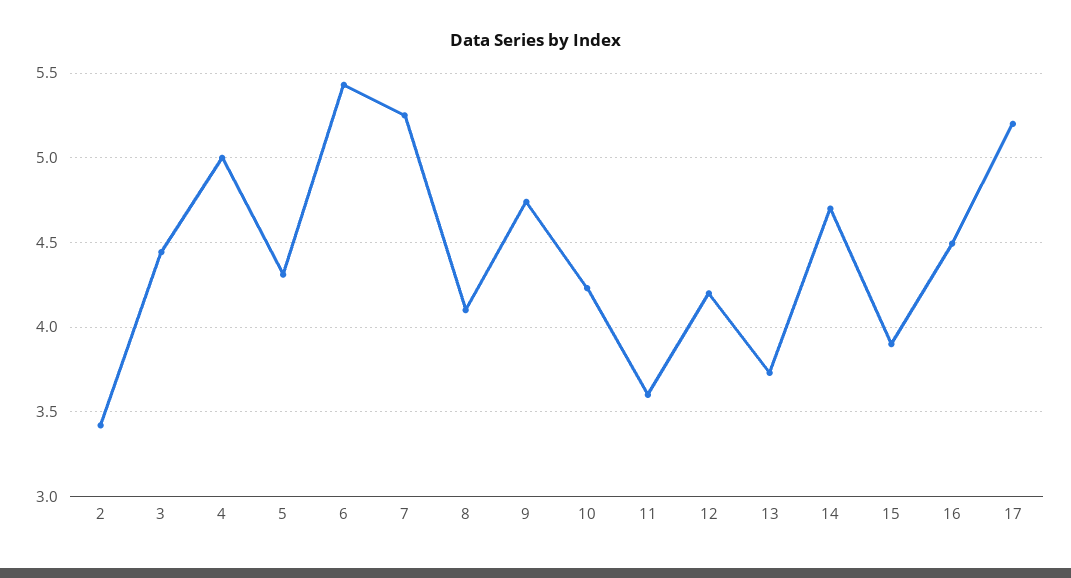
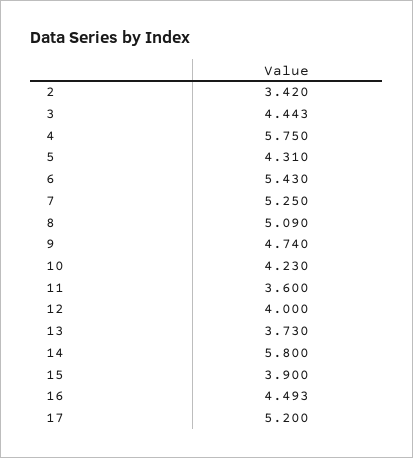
4: 5 -> 5.75
8: 4.1 -> 5.09
12: 4.2 -> 4
14: 4.7 -> 5.8

